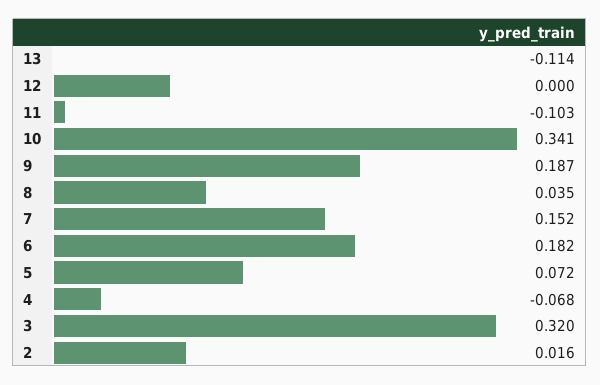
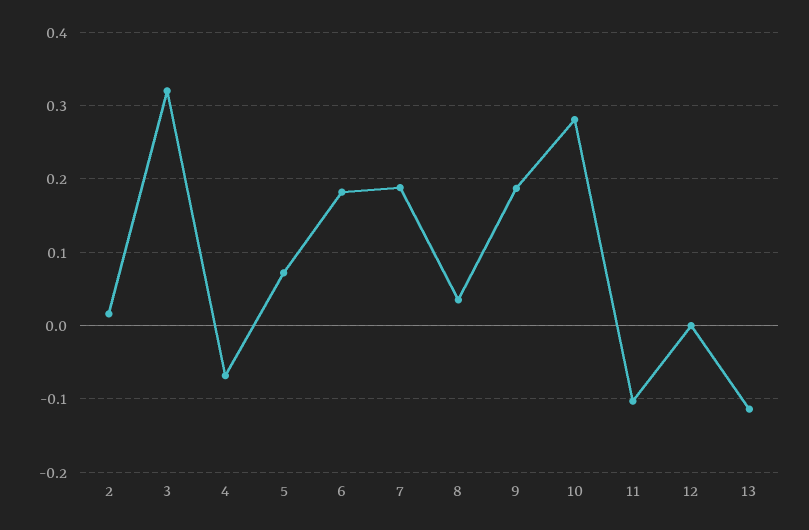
10: 0.341 -> 0.28
7: 0.152 -> 0.19

